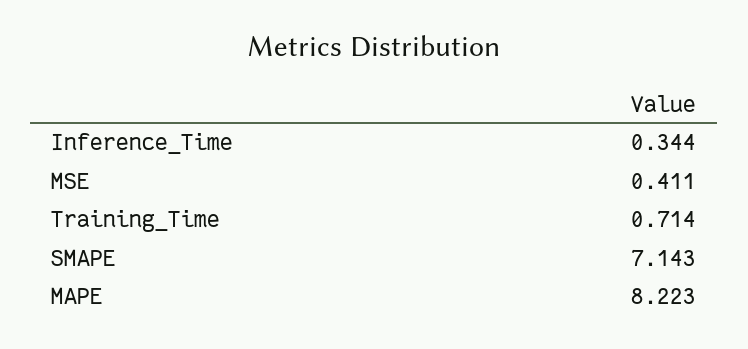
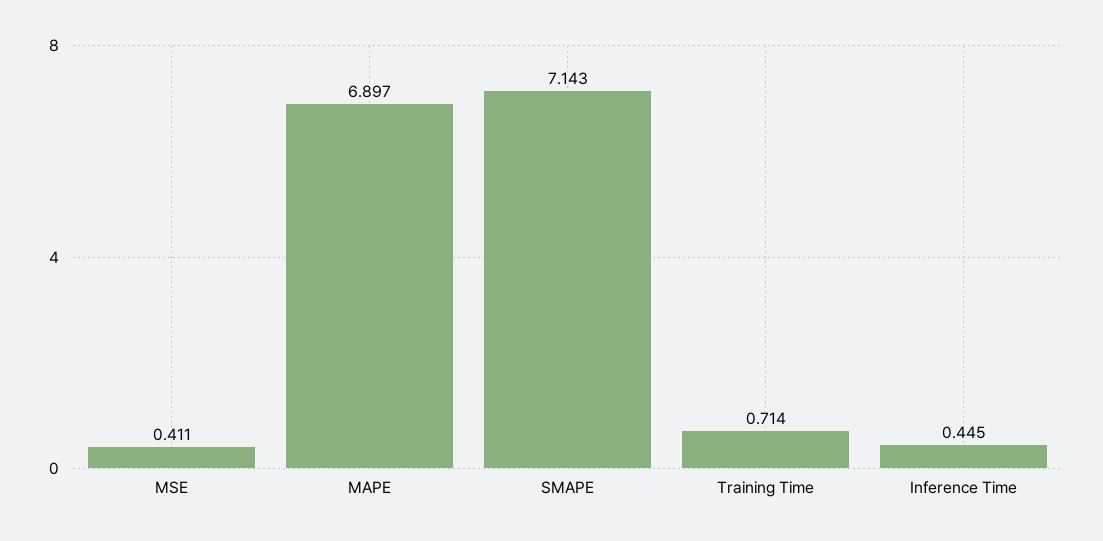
Inference_Time: 0.344 -> 0.445
MAPE: 8.223 -> 6.897

